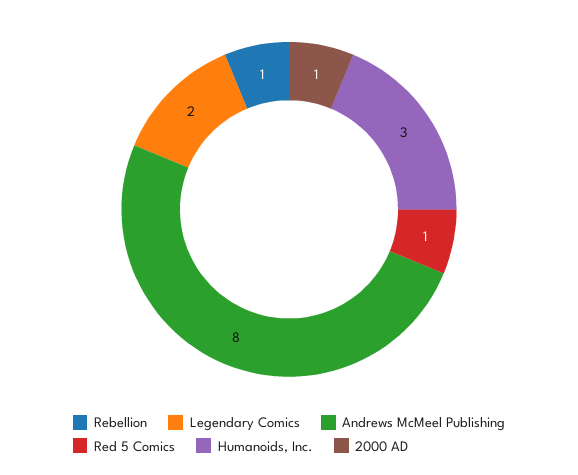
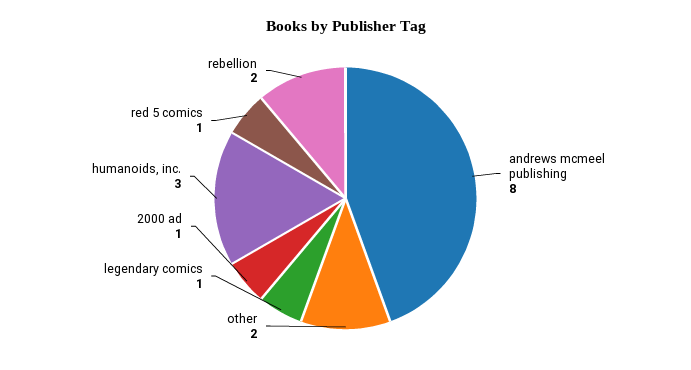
Rebellion: 1 -> 2
Legendary Comics: 2 -> 1
other: none -> 2

